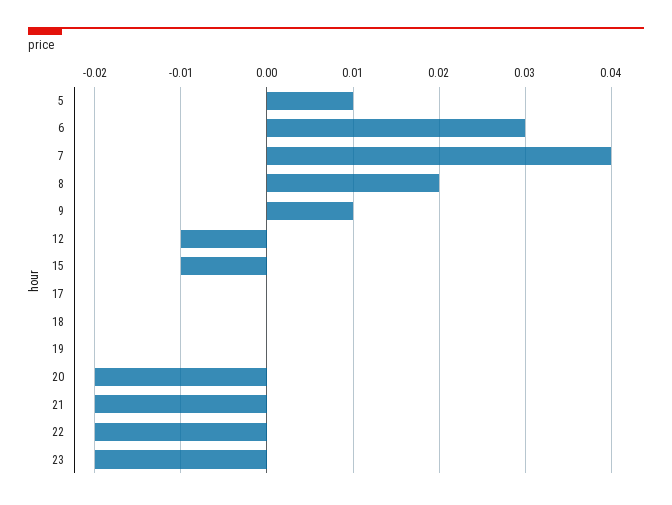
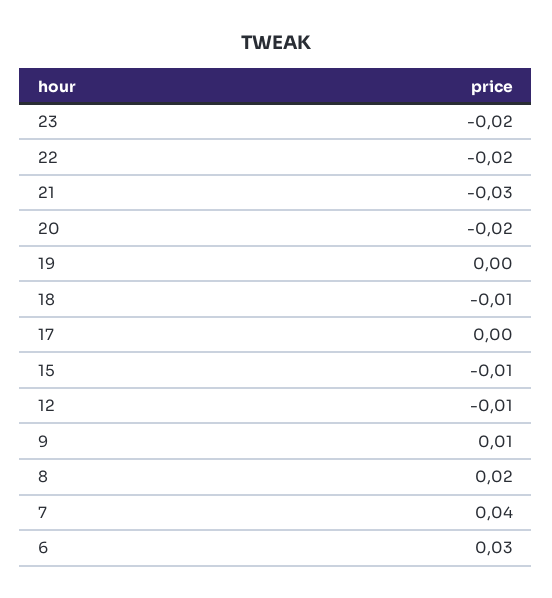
5: 0.01 -> none
18: 0 -> -0.01
21: -0.02 -> -0.03

